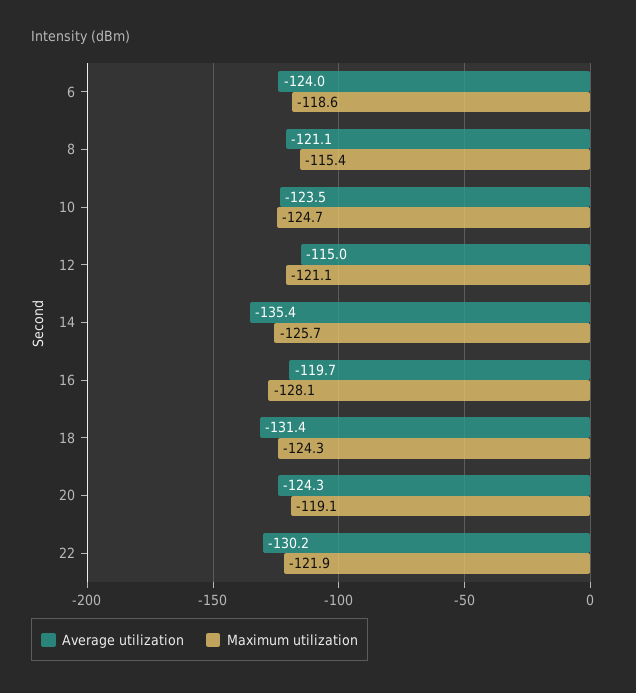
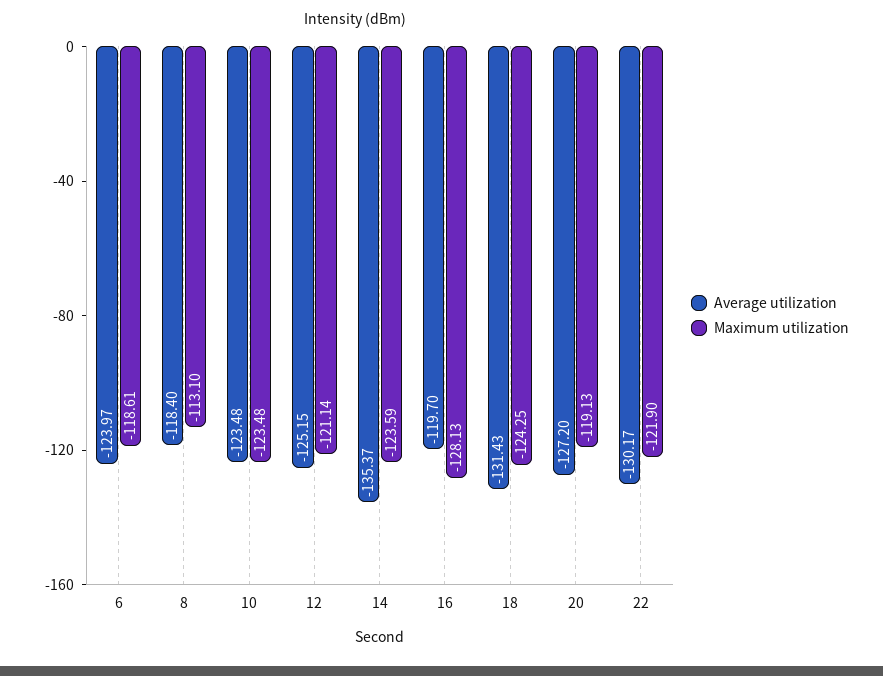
Average utilization, 8: -121.1 -> -118.4
Maximum utilization, 8: -115.4 -> -113.1
Maximum utilization, 10: -124.7 -> -123.48
Average utilization, 12: -115 -> -125.15
Maximum utilization, 14: -125.7 -> -123.59
Average utilization, 20: -124.3 -> -127.2

